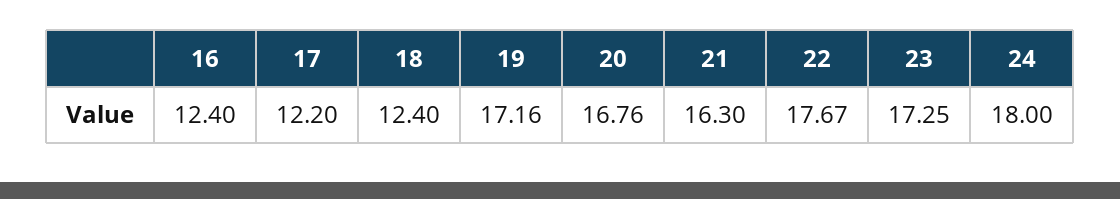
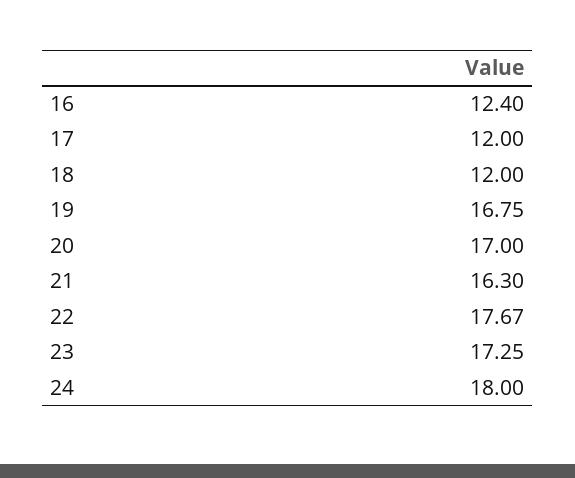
17: 12.2 -> 12
18: 12.4 -> 12
19: 17.16 -> 16.75
20: 16.76 -> 17

